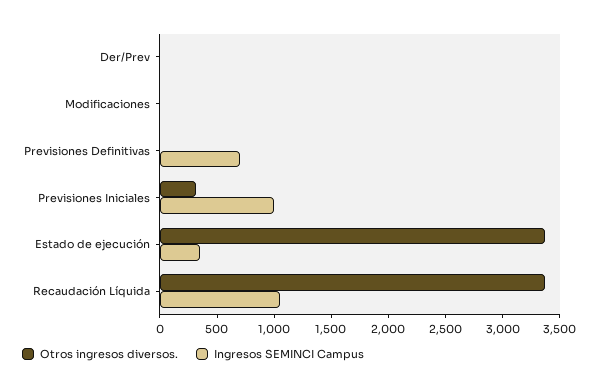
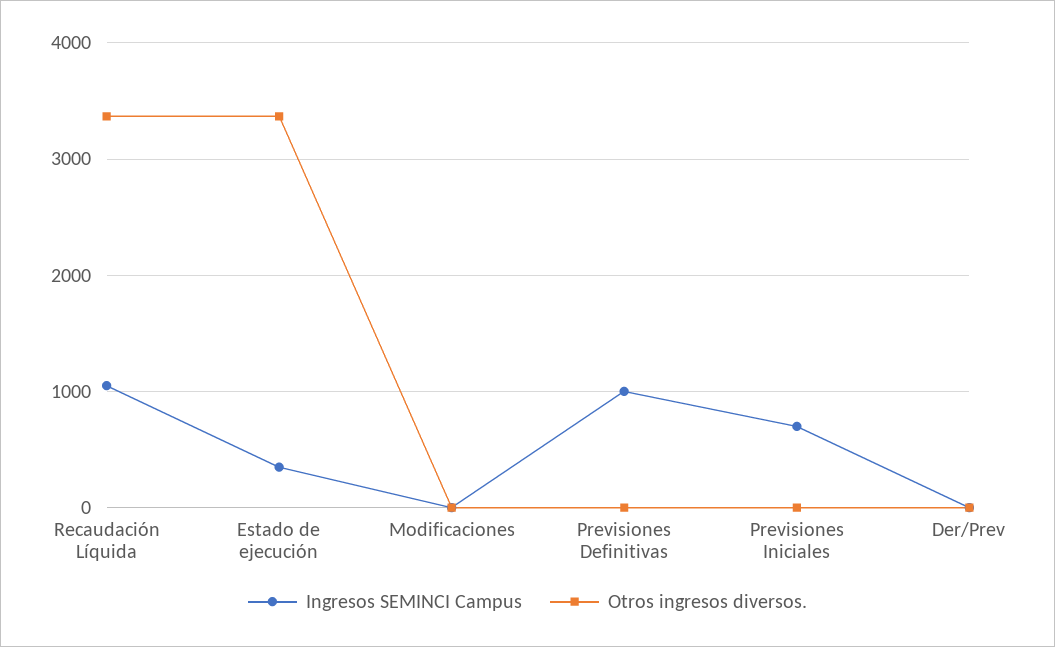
Ingresos SEMINCI Campus, Previsiones Definitivas: 700 -> 1000
Otros ingresos diversos., Previsiones Iniciales: 300 -> 0
Ingresos SEMINCI Campus, Previsiones Iniciales: 1000 -> 700

